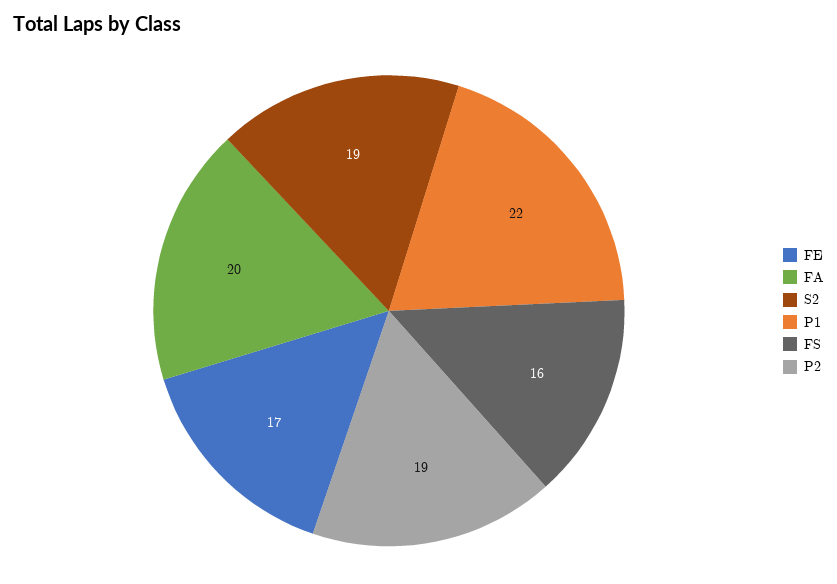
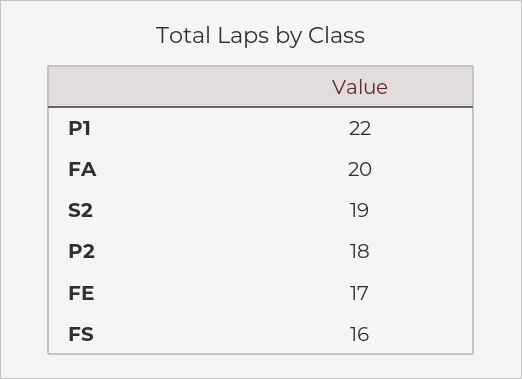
P2: 19 -> 18

